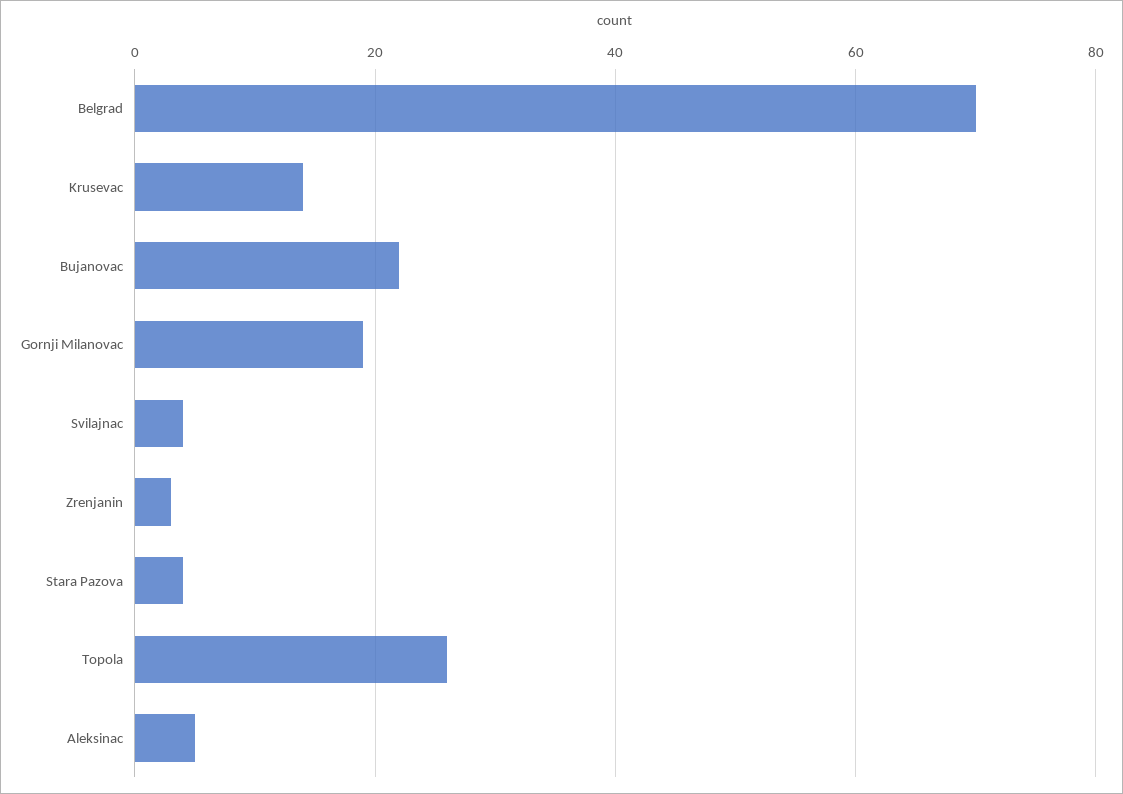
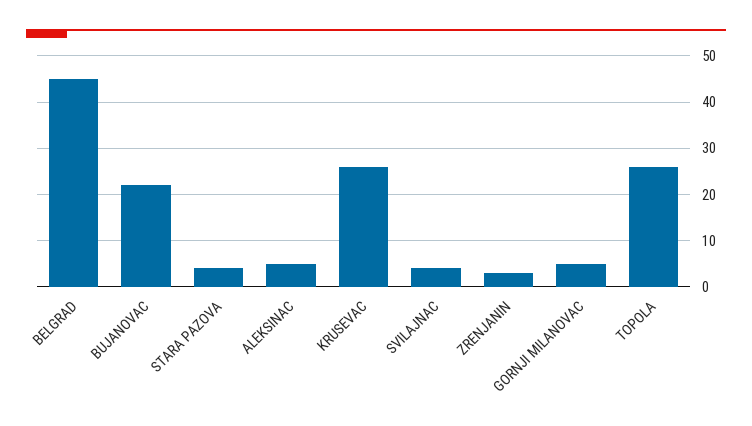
Belgrad: 70 -> 45
Krusevac: 15 -> 25
Gornji Milanovac: 20 -> 5

